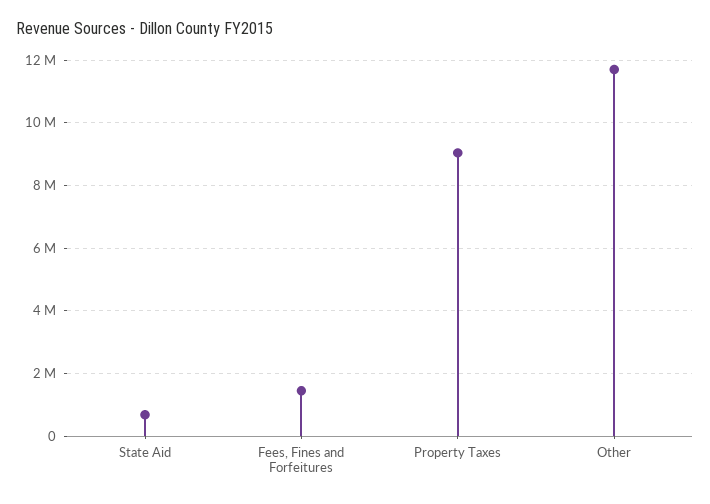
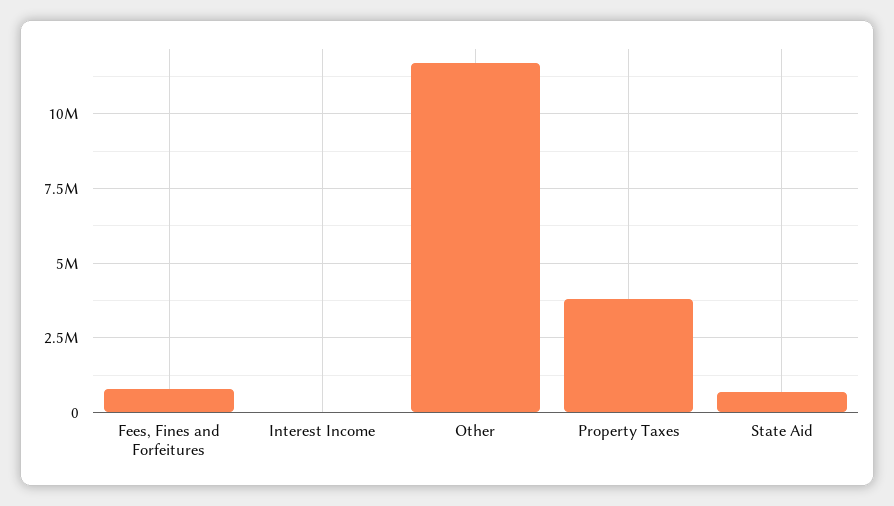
Fees, Fines and Forfeitures: 1400000 -> 750000
Property Taxes: 9000000 -> 3750000
Interest Income: none -> 0

